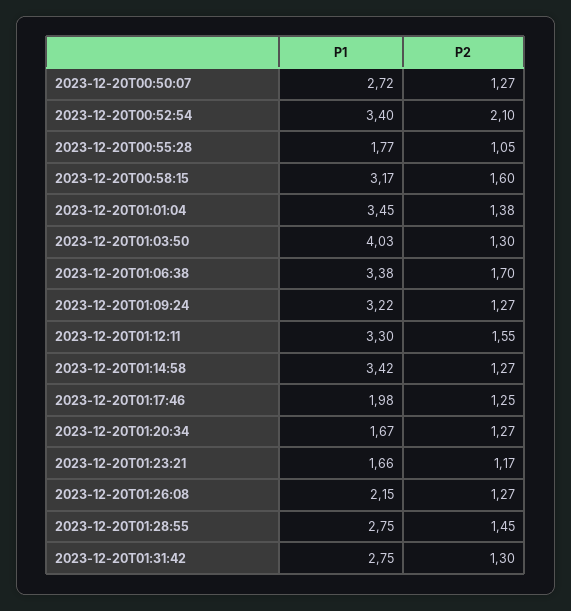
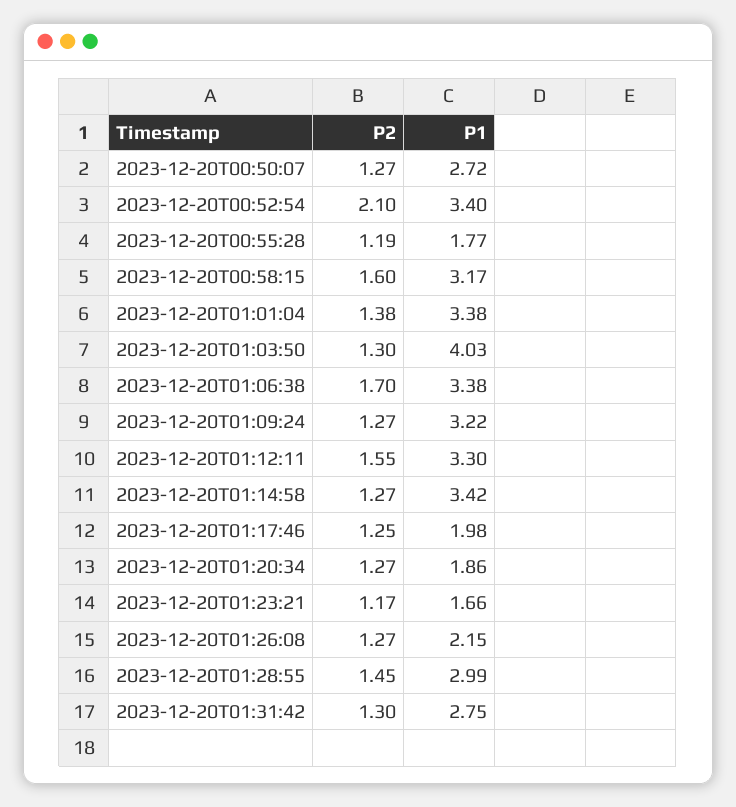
P2, 2023-12-20T00:55:28: 1.05 -> 1.19
P1, 2023-12-20T01:01:04: 3.45 -> 3.38
P1, 2023-12-20T01:20:34: 1.67 -> 1.86
P1, 2023-12-20T01:28:55: 2.75 -> 2.99

